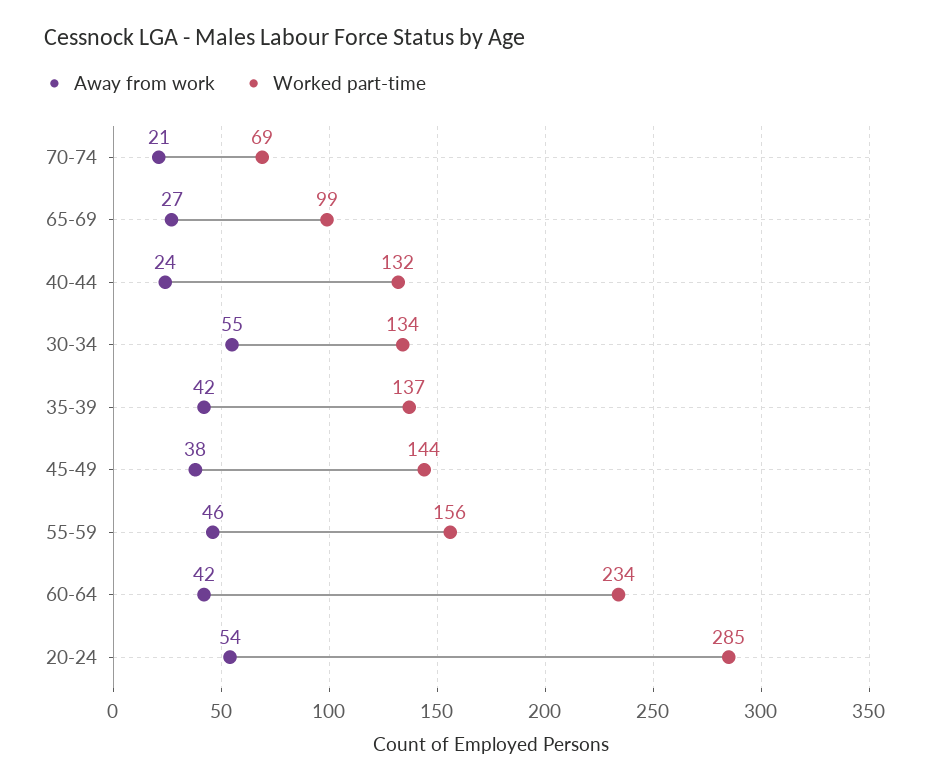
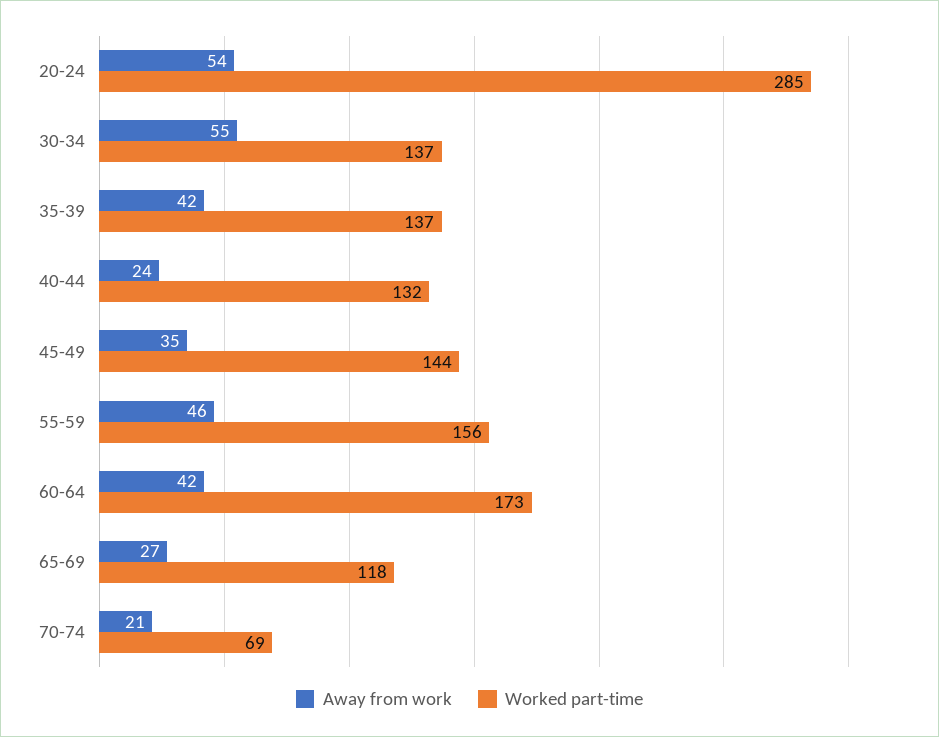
Worked part-time, 65-69: 99 -> 118
Worked part-time, 30-34: 134 -> 137
Away from work, 45-49: 38 -> 35
Worked part-time, 60-64: 234 -> 173

